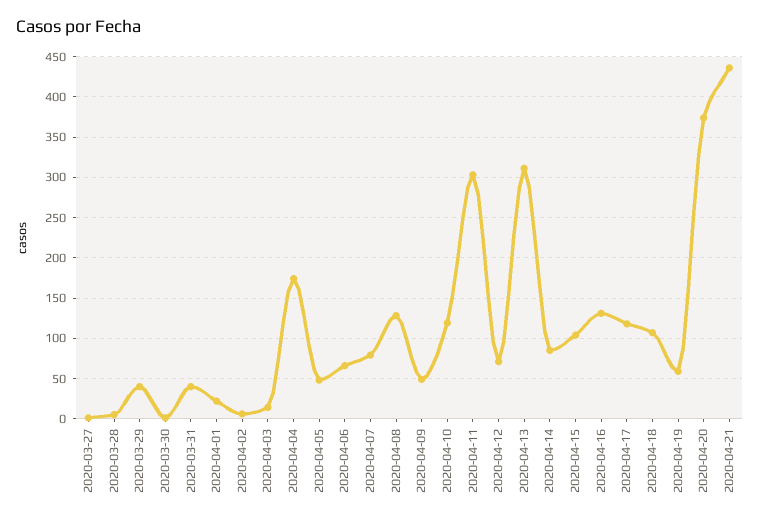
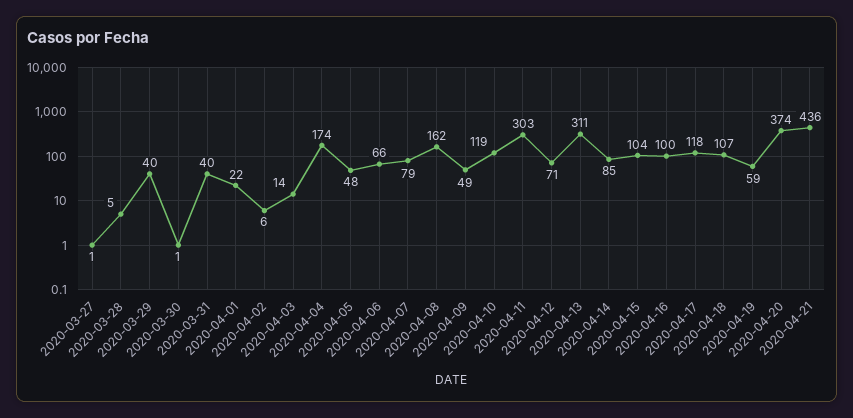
2020-04-08: 130 -> 162
2020-04-16: 130 -> 100

